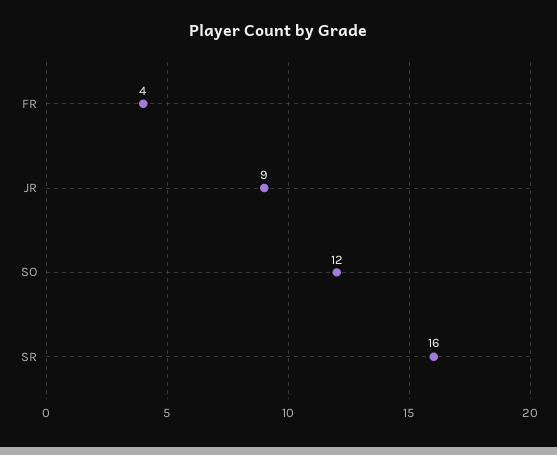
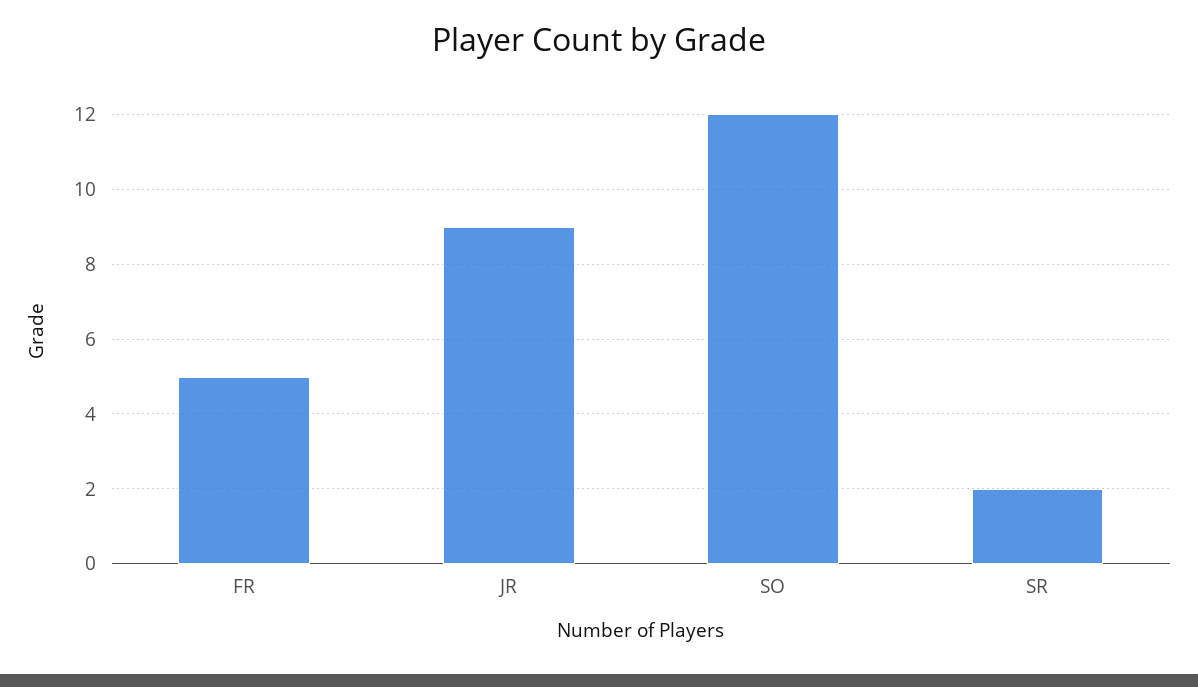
FR: 4 -> 5
SR: 16 -> 2

